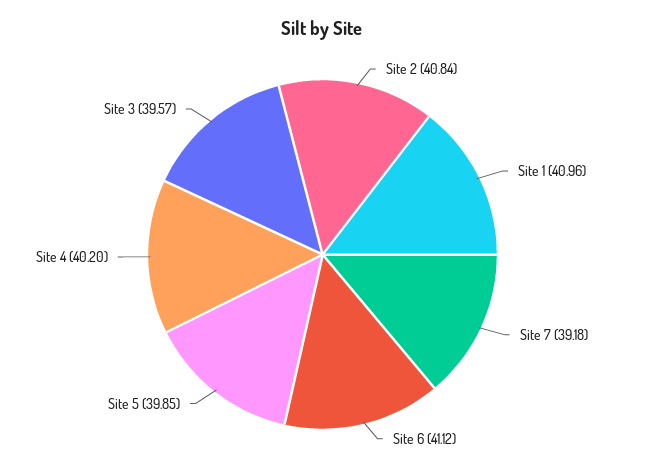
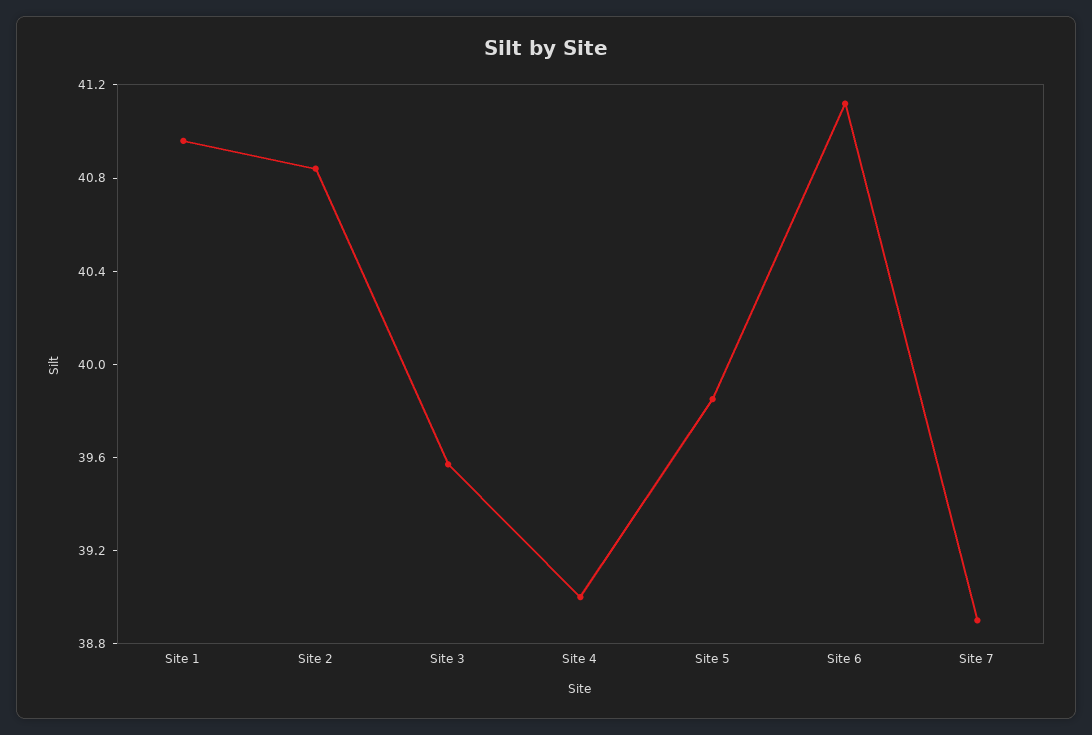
Site 7: 39.18 -> 38.9
Site 4: 40.2 -> 39

